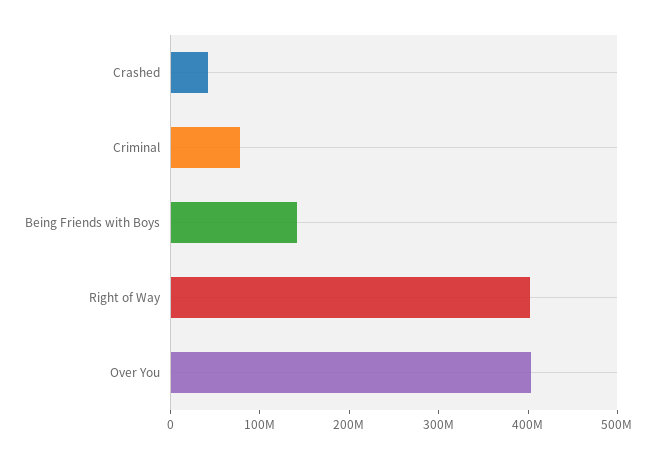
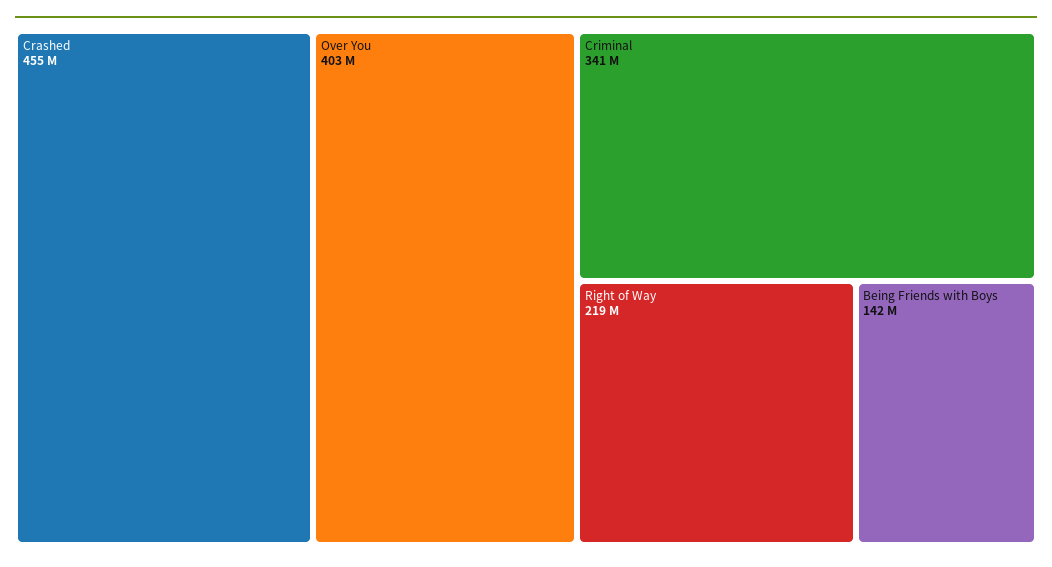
Crashed: 40000000 -> 455000000
Criminal: 80000000 -> 341000000
Right of Way: 400000000 -> 219000000

